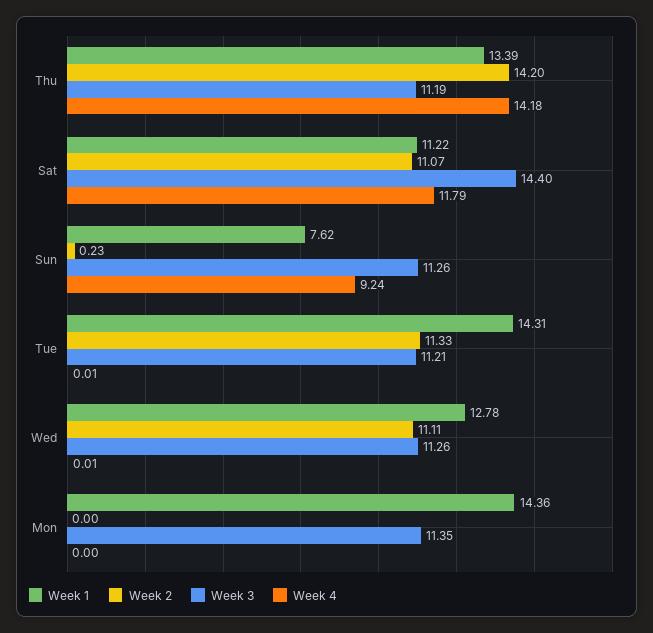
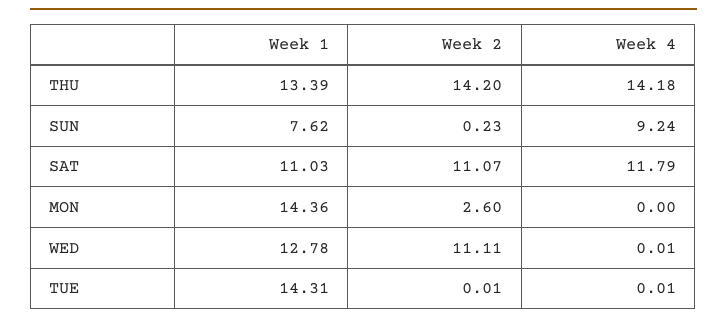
Week 3, Thu: 11.19 -> none
Week 1, Sat: 11.22 -> 11.03
Week 3, Sat: 14.4 -> none
Week 3, Sun: 11.26 -> none
Week 2, Tue: 11.33 -> 0.01
Week 3, Tue: 11.21 -> none
Week 3, Wed: 11.26 -> none
Week 2, Mon: 0 -> 2.6
Week 3, Mon: 11.35 -> none

